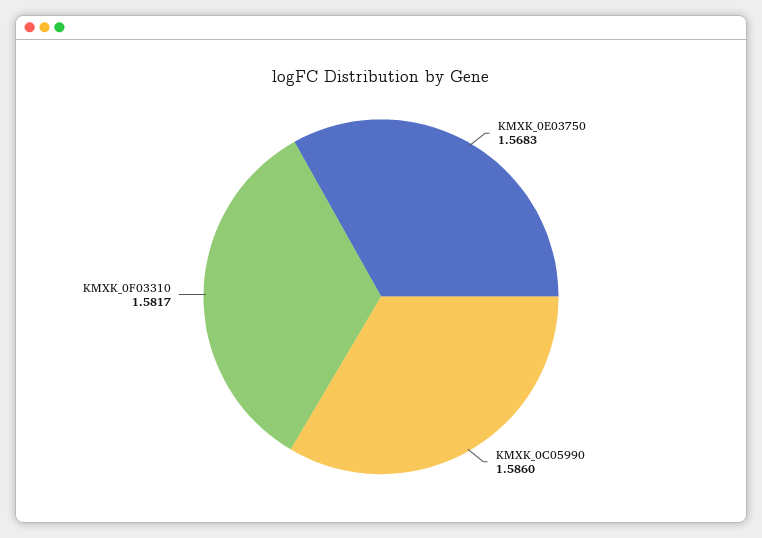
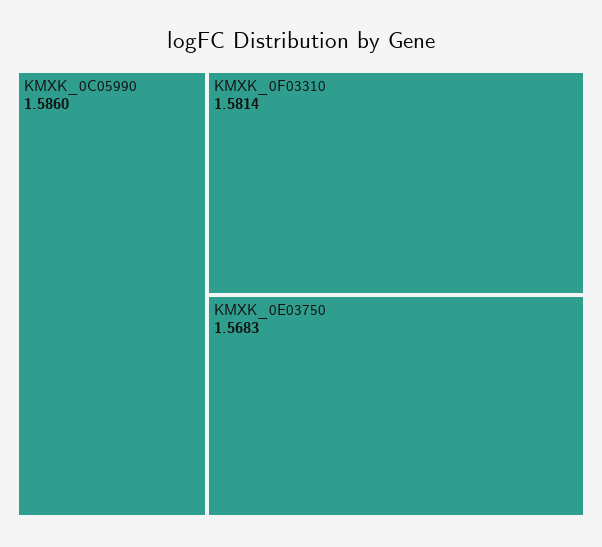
KMXK_0F03310: 1.5817 -> 1.5814

